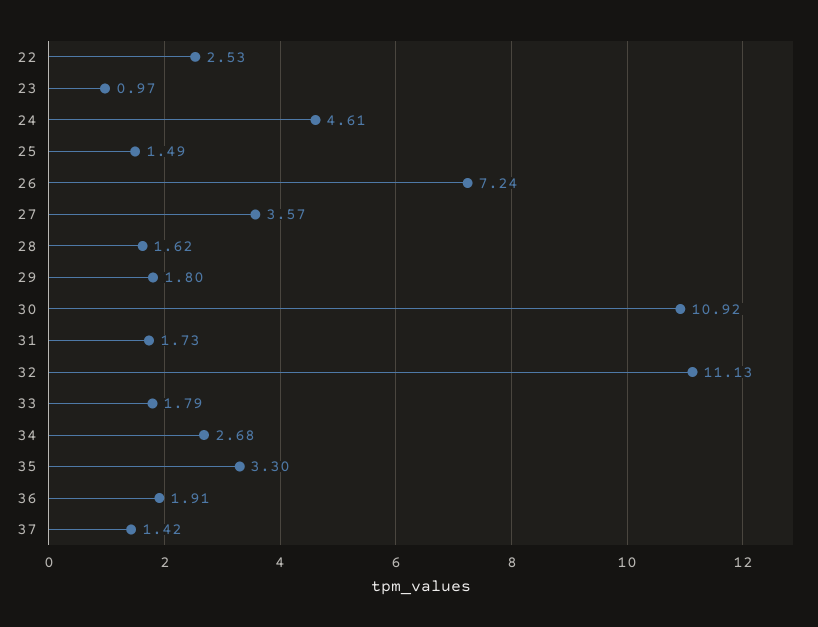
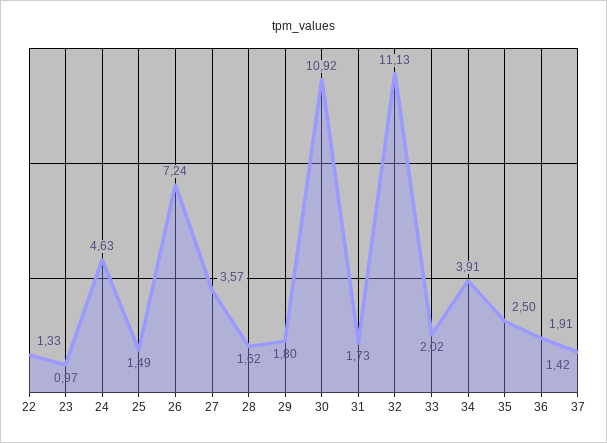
22: 2.53 -> 1.33
24: 4.61 -> 4.63
33: 1.79 -> 2.02
34: 2.68 -> 3.91
35: 3.3 -> 2.5

